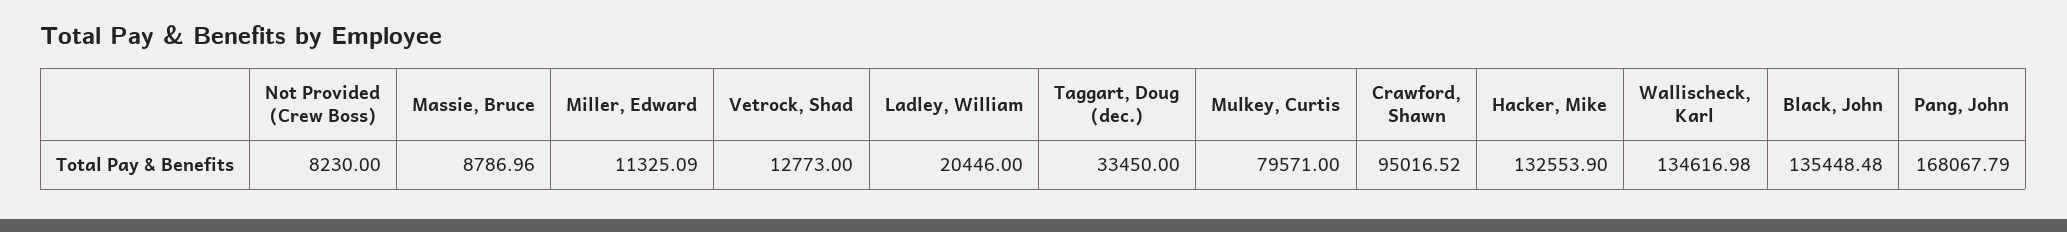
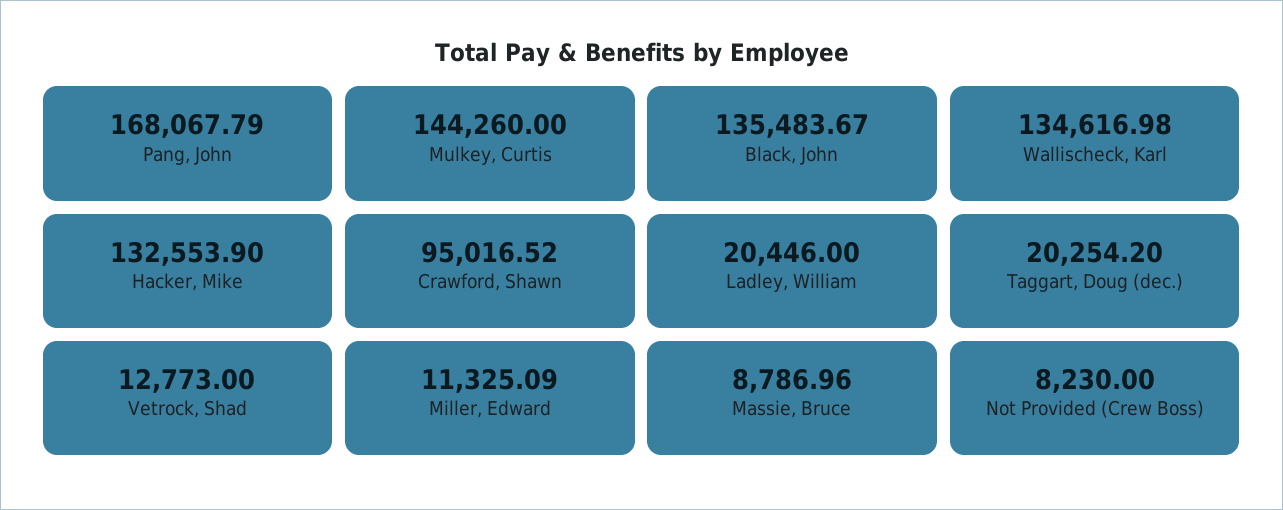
Taggart, Doug (dec.): 33450 -> 20254.2
Mulkey, Curtis: 79571 -> 144260
Black, John: 135448.48 -> 135483.67

